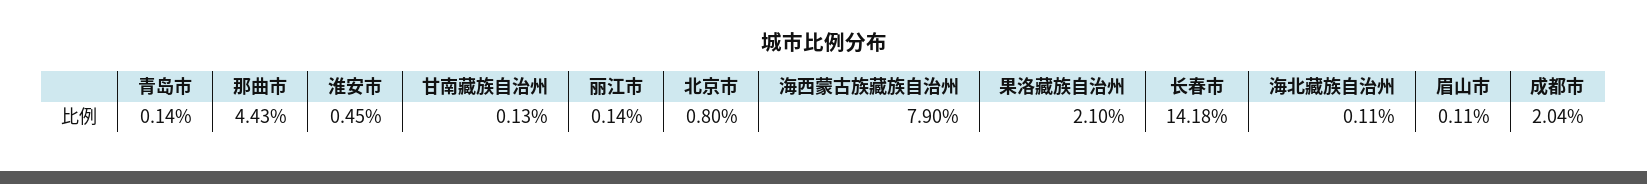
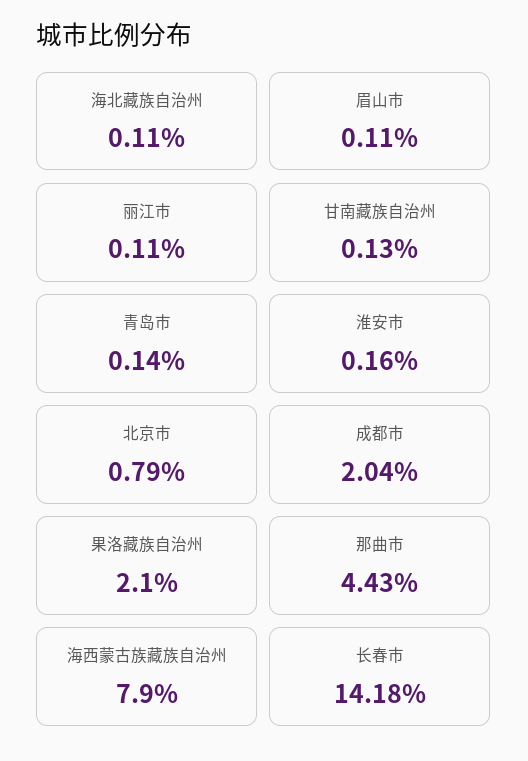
淮安市: 0.45 -> 0.16
丽江市: 0.14 -> 0.11
北京市: 0.8 -> 0.79

